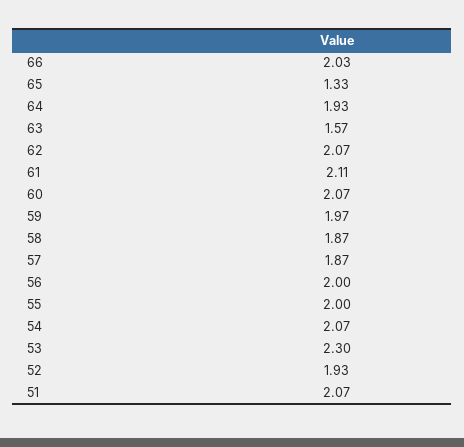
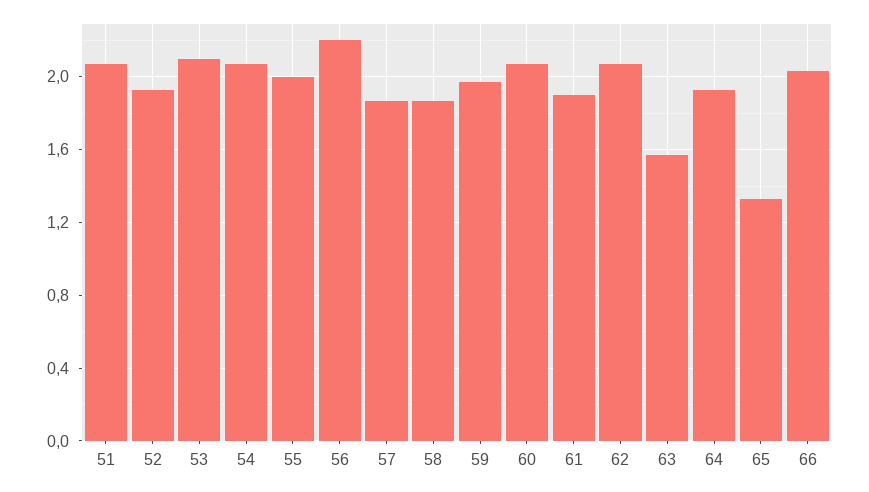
61: 2.11 -> 1.9
56: 2 -> 2.2
53: 2.3 -> 2.1

